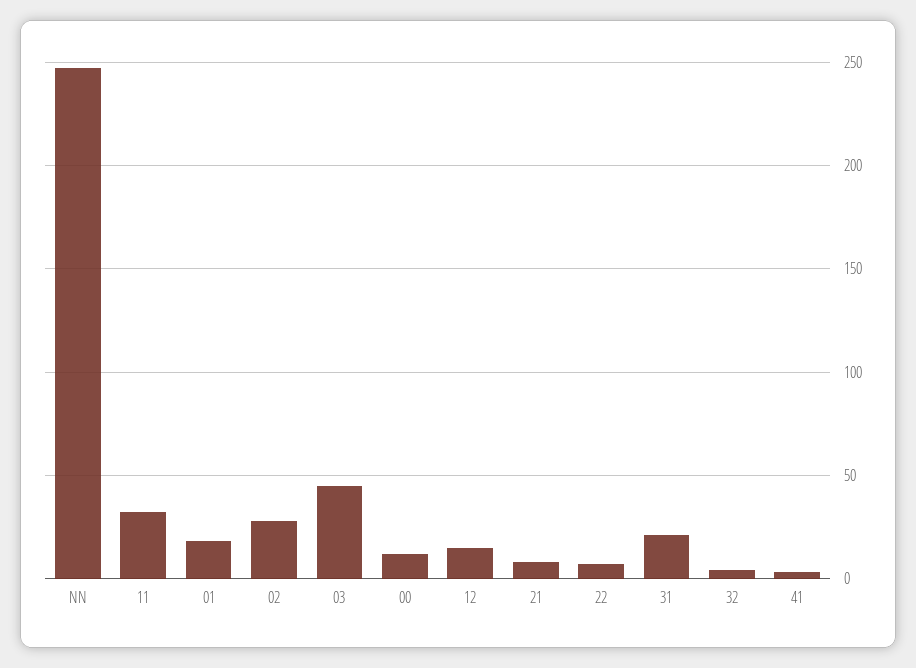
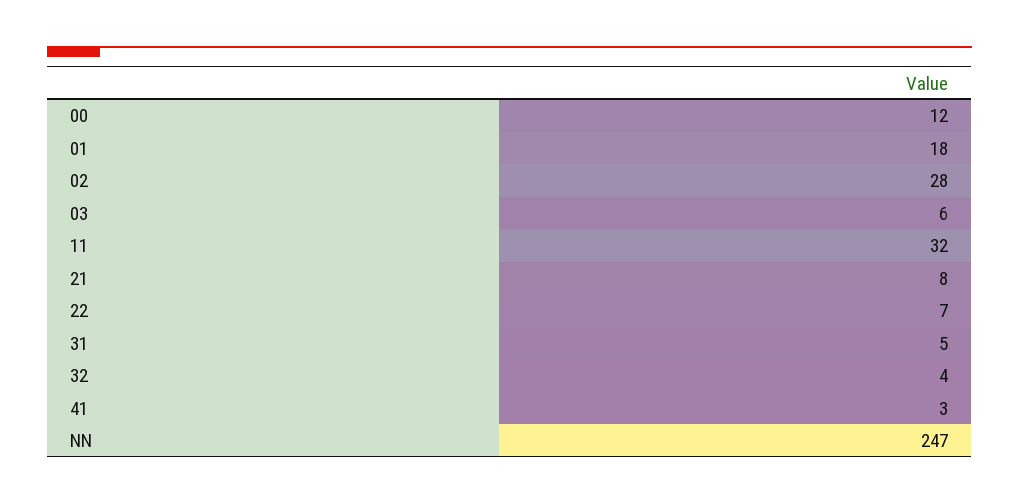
03: 45 -> 6
12: 15 -> none
31: 20 -> 5

